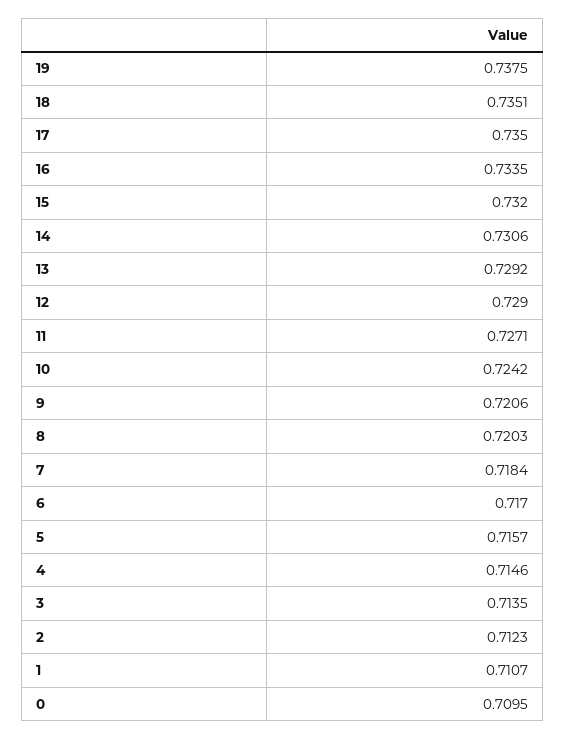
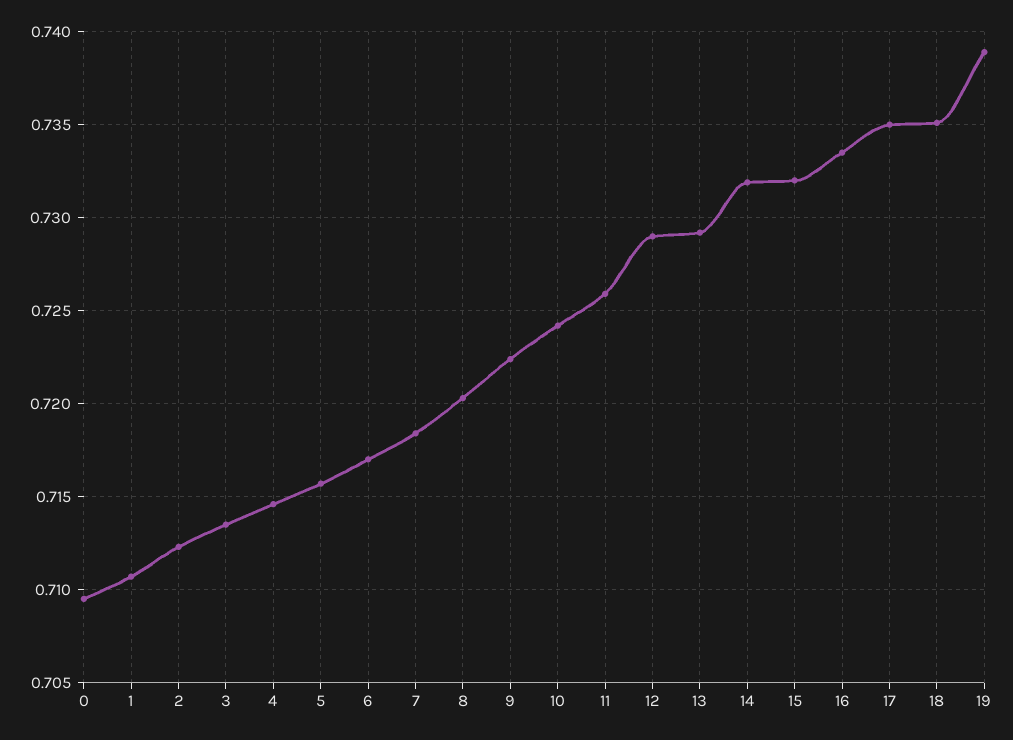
19: 0.7375 -> 0.739
14: 0.7306 -> 0.732
11: 0.7271 -> 0.726
9: 0.7206 -> 0.7225

